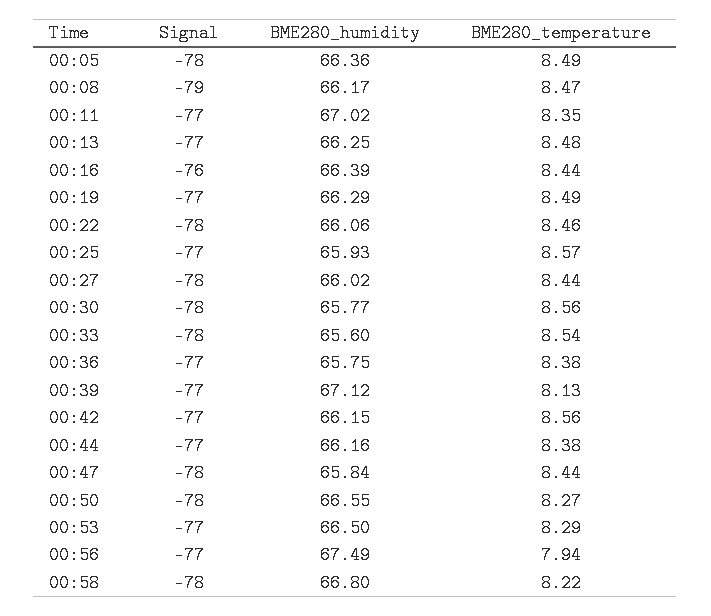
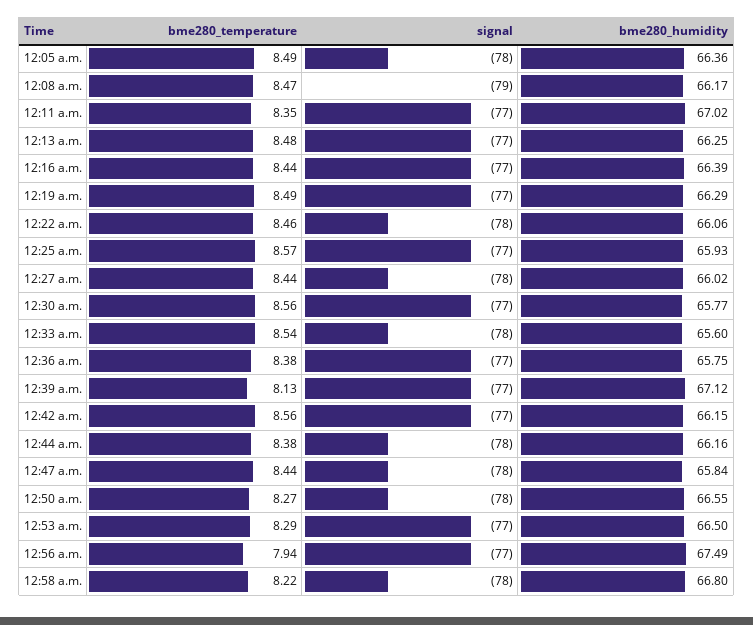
Signal, 00:16: -76 -> -77
Signal, 00:30: -78 -> -77
Signal, 00:44: -77 -> -78

